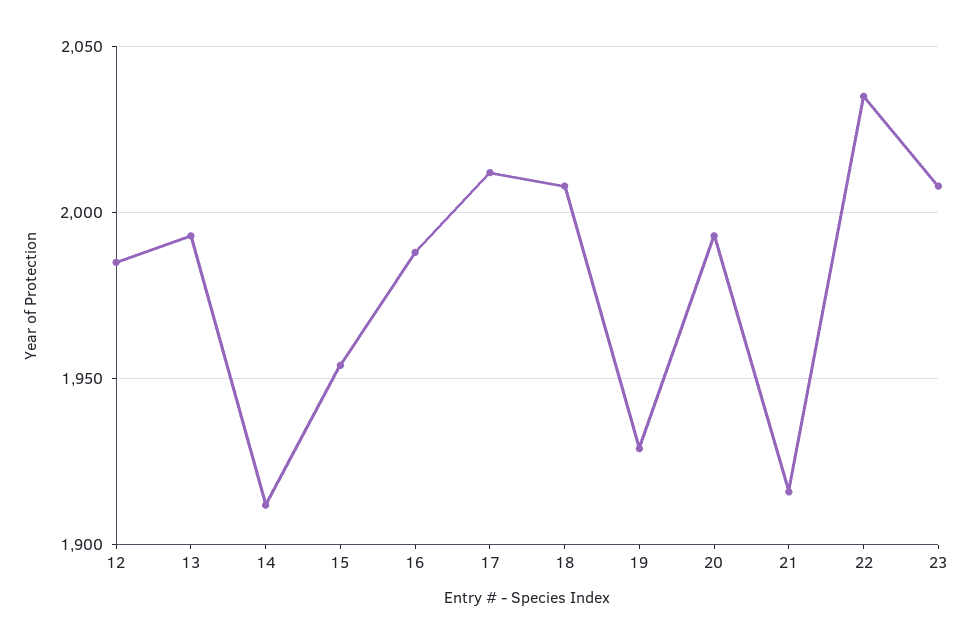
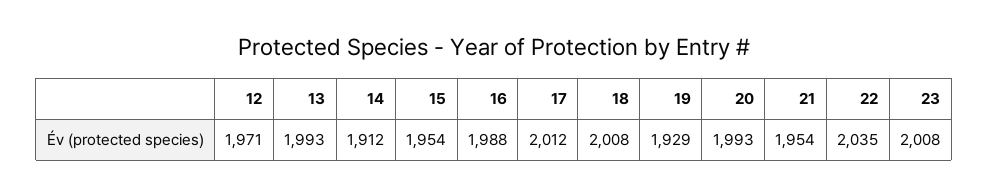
12: 1985 -> 1971
21: 1915 -> 1954

